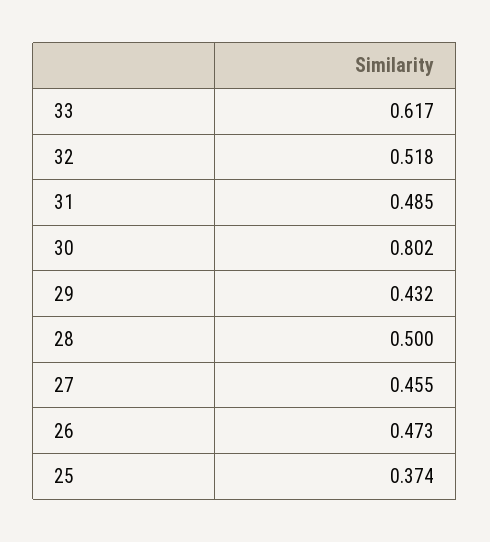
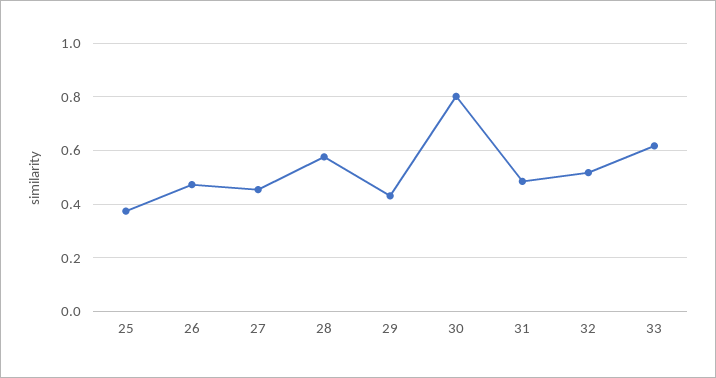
28: 0.5 -> 0.575

